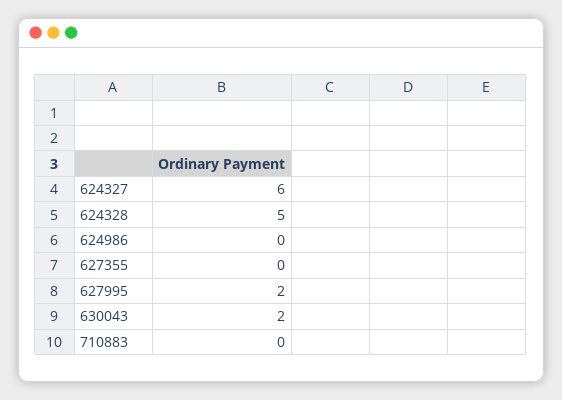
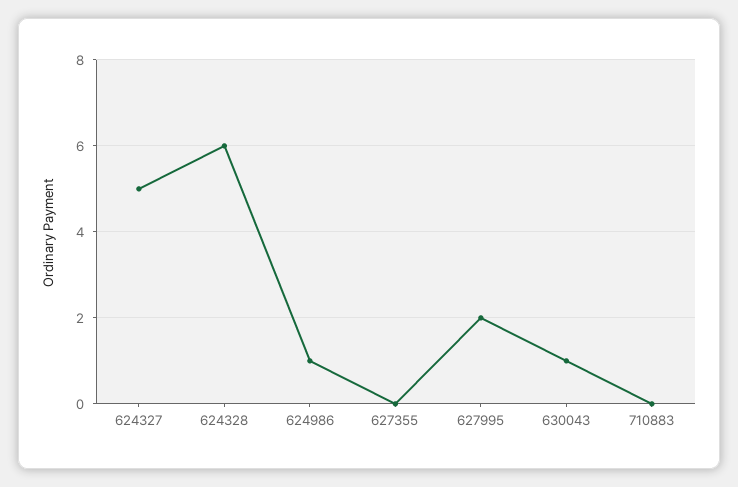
624327: 6 -> 5
624328: 5 -> 6
624986: 0 -> 1
630043: 2 -> 1

